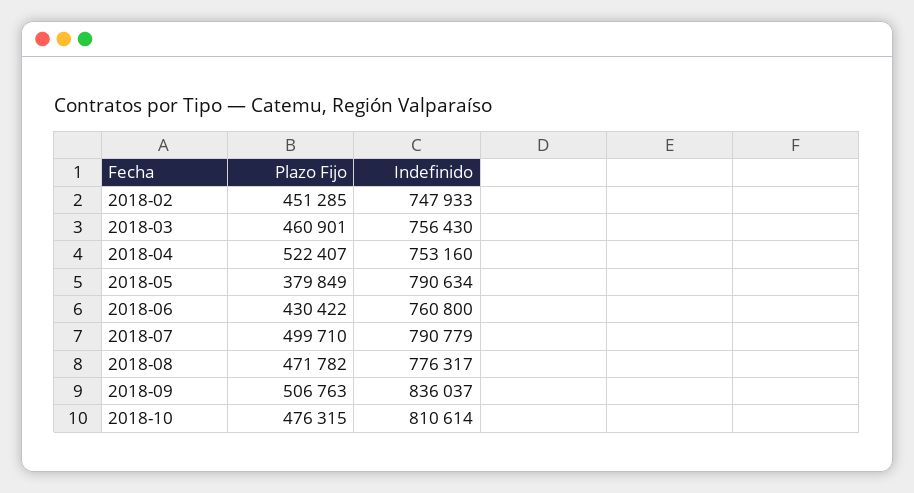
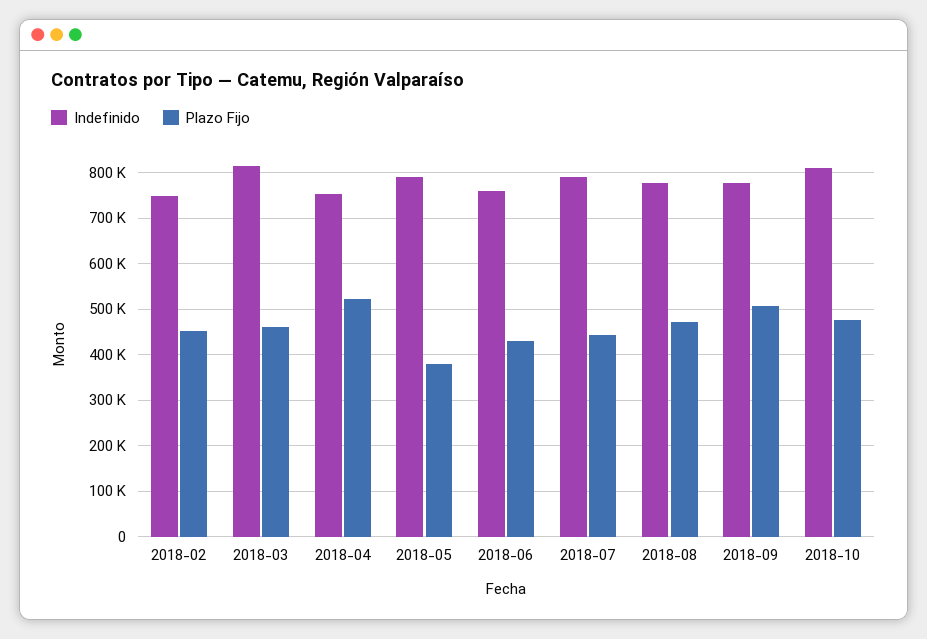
Indefinido, 2018-03: 756430 -> 820000
Plazo Fijo, 2018-07: 499710 -> 440000
Indefinido, 2018-09: 836037 -> 780000

